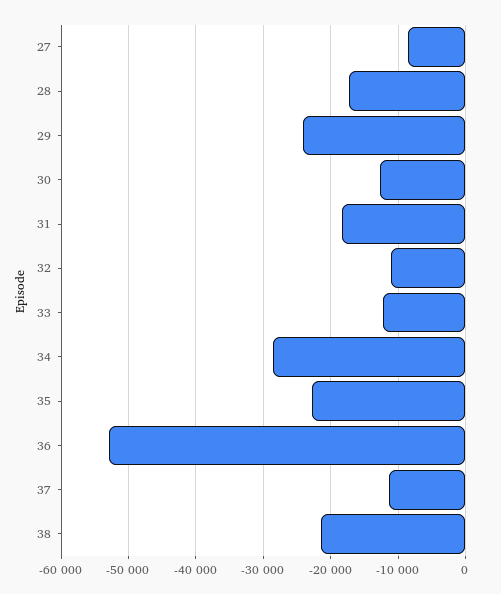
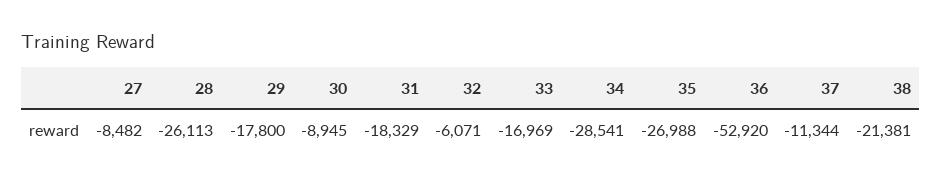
28: -17000 -> -26113
29: -24000 -> -17800
30: -13000 -> -8945
32: -11000 -> -6071
33: -12000 -> -16969
35: -23000 -> -26988

